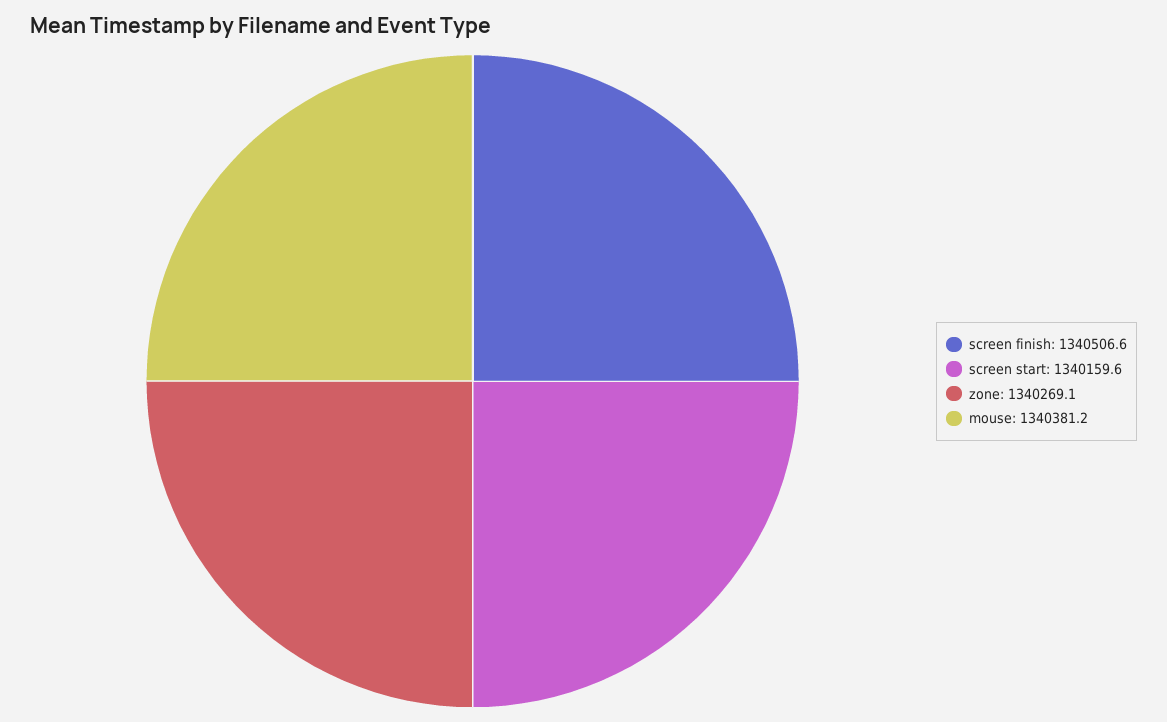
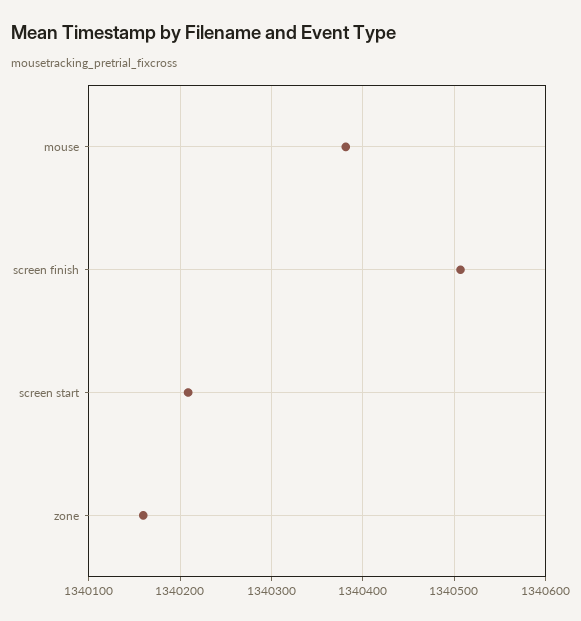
screen start: 1340159.6 -> 1340210
zone: 1340269.1 -> 1340160

